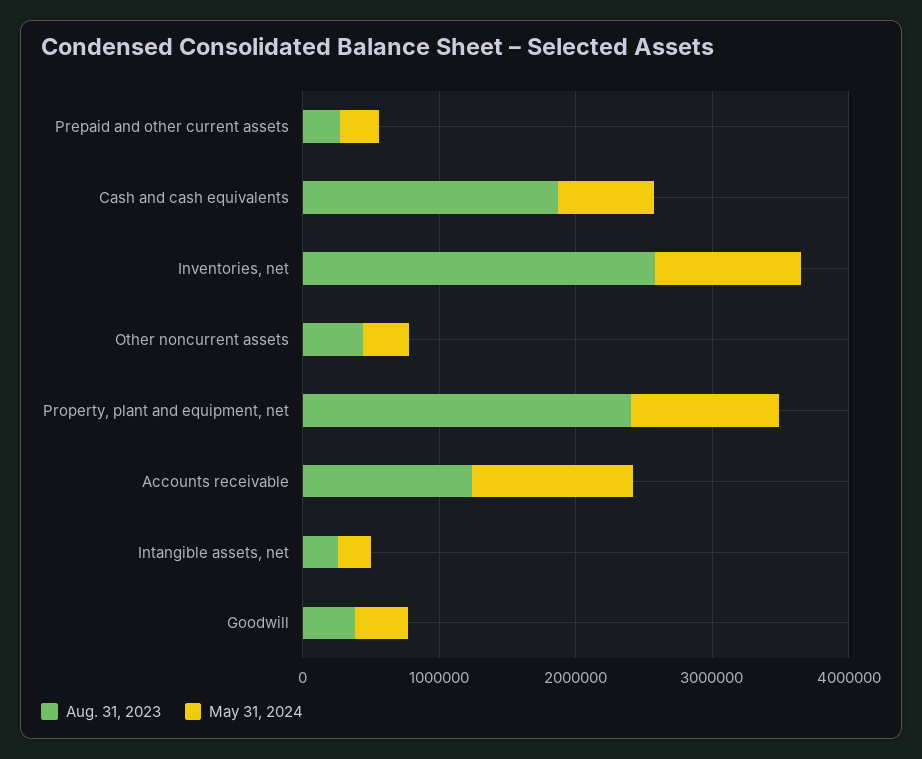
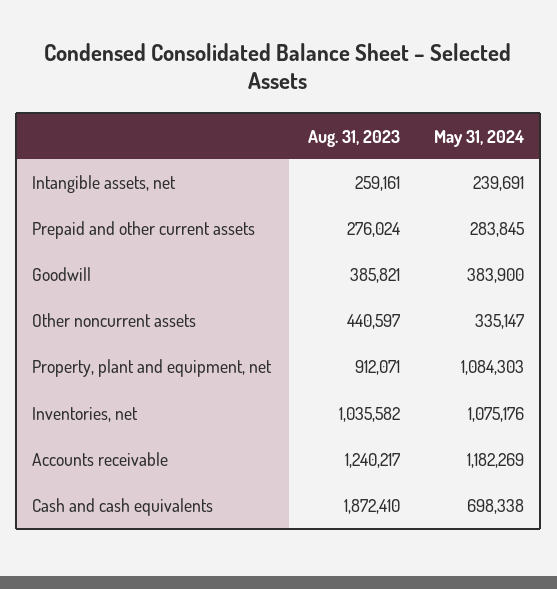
Aug. 31, 2023, Inventories, net: 2600000 -> 1035582
Aug. 31, 2023, Property, plant and equipment, net: 2400000 -> 912071

